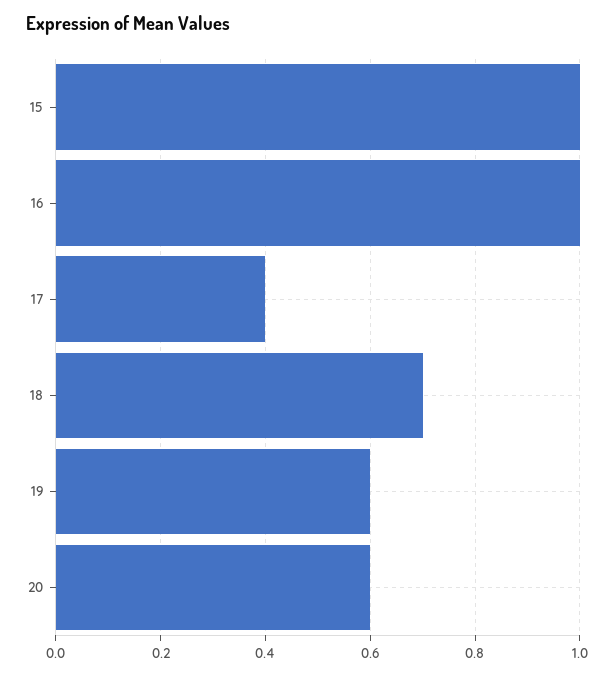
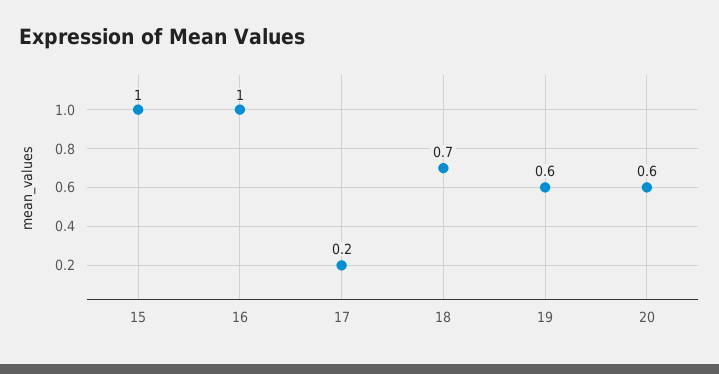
17: 0.4 -> 0.2

